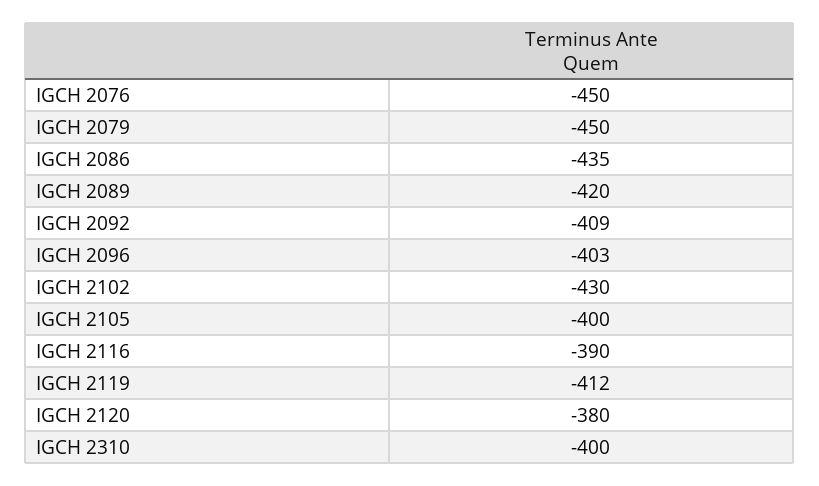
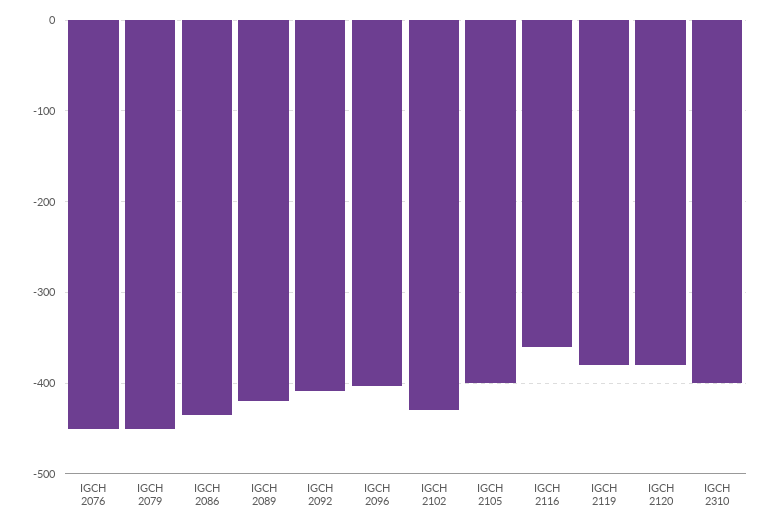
IGCH 2116: -390 -> -360
IGCH 2119: -412 -> -380

